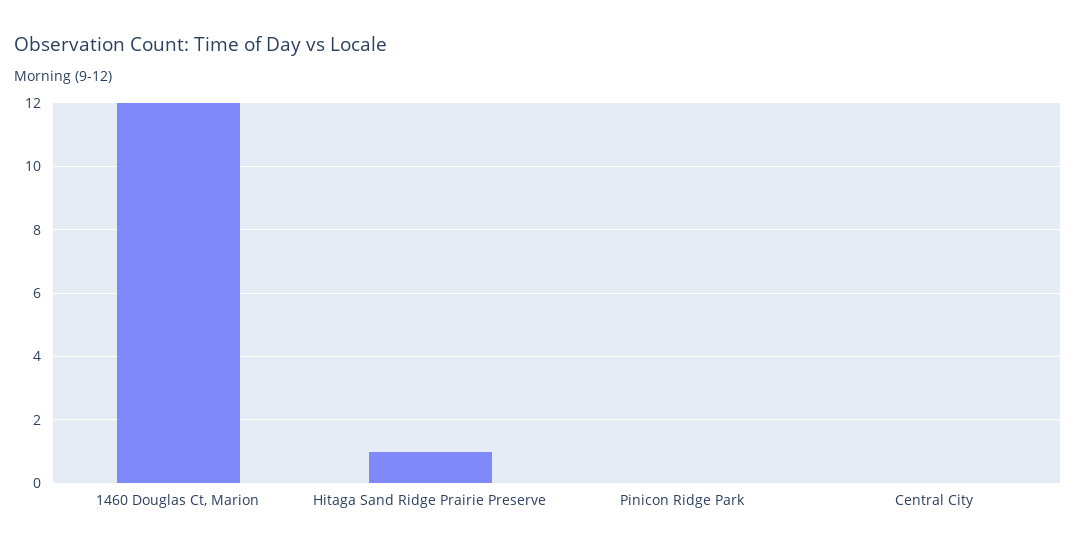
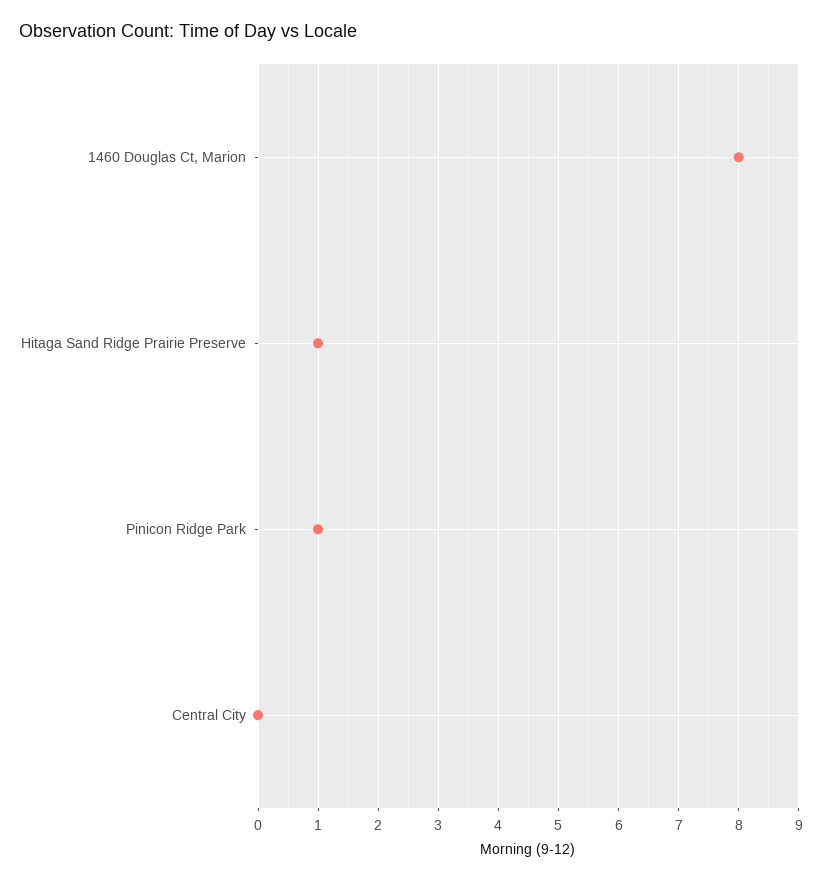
1460 Douglas Ct, Marion: 12 -> 8
Pinicon Ridge Park: 0 -> 1

